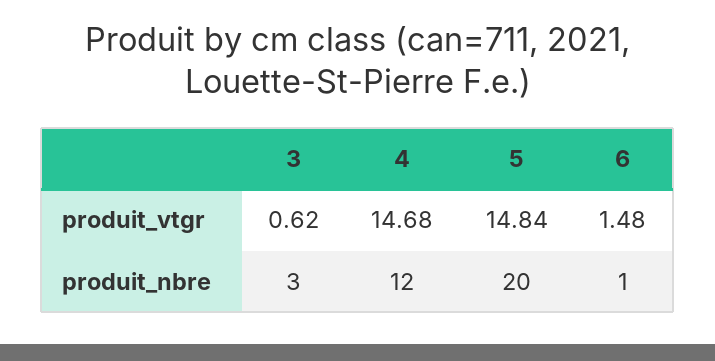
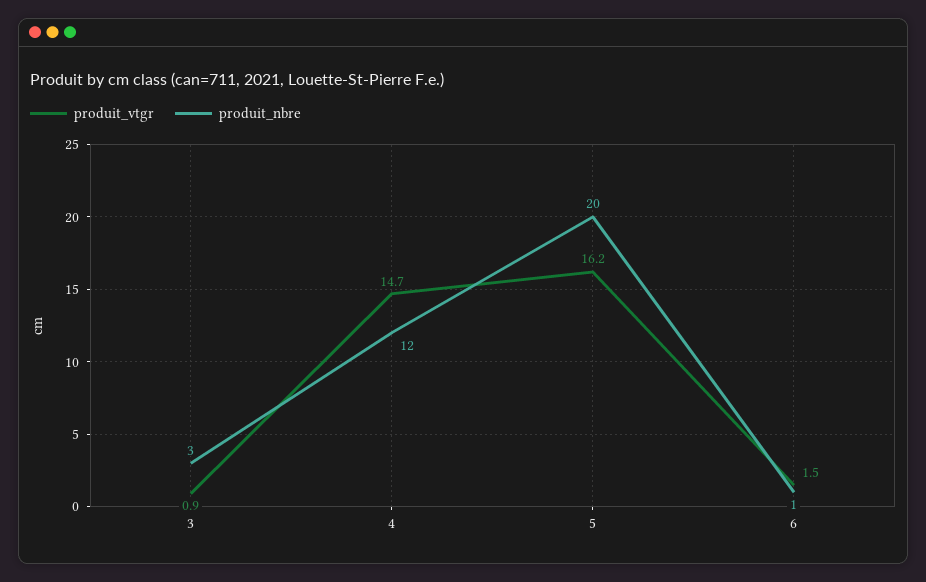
produit_vtgr, 3: 0.62 -> 0.9
produit_vtgr, 5: 14.84 -> 16.2

